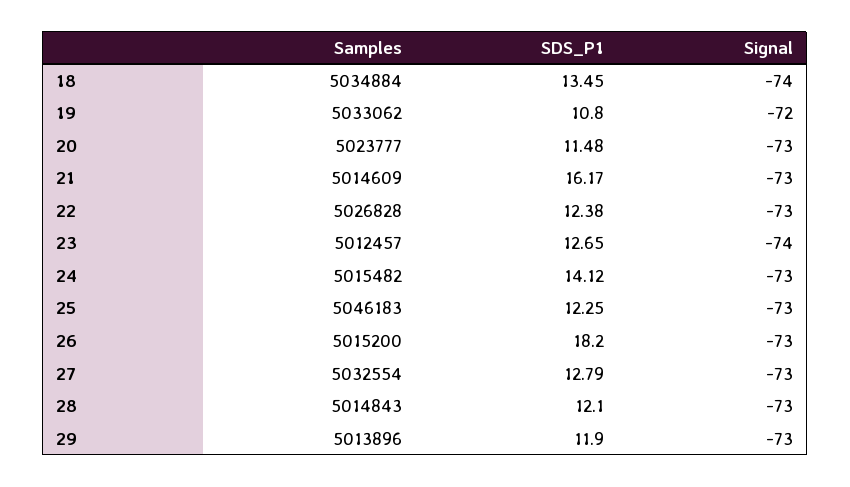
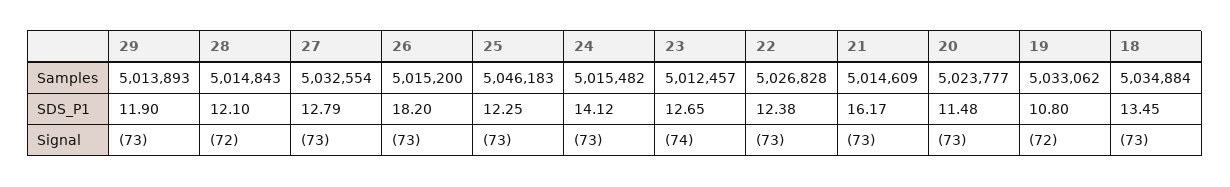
Signal, 18: -74 -> -73
Signal, 28: -73 -> -72
Samples, 29: 5013896 -> 5013893

